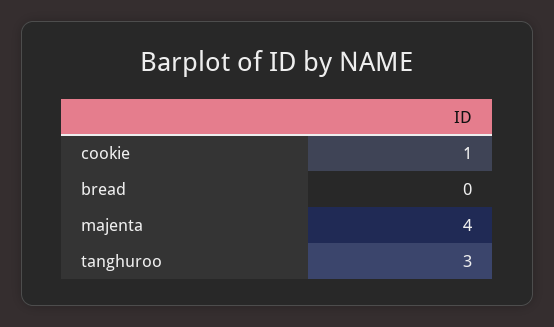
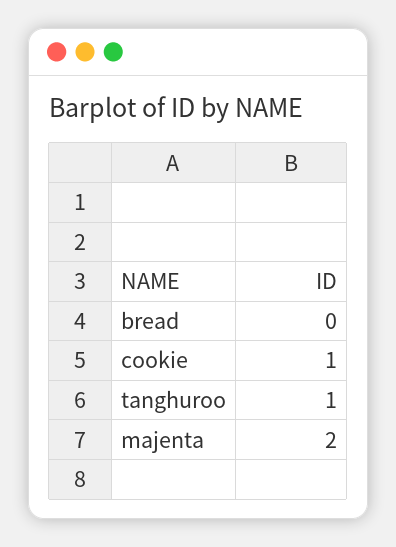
majenta: 4 -> 2
tanghuroo: 3 -> 1

